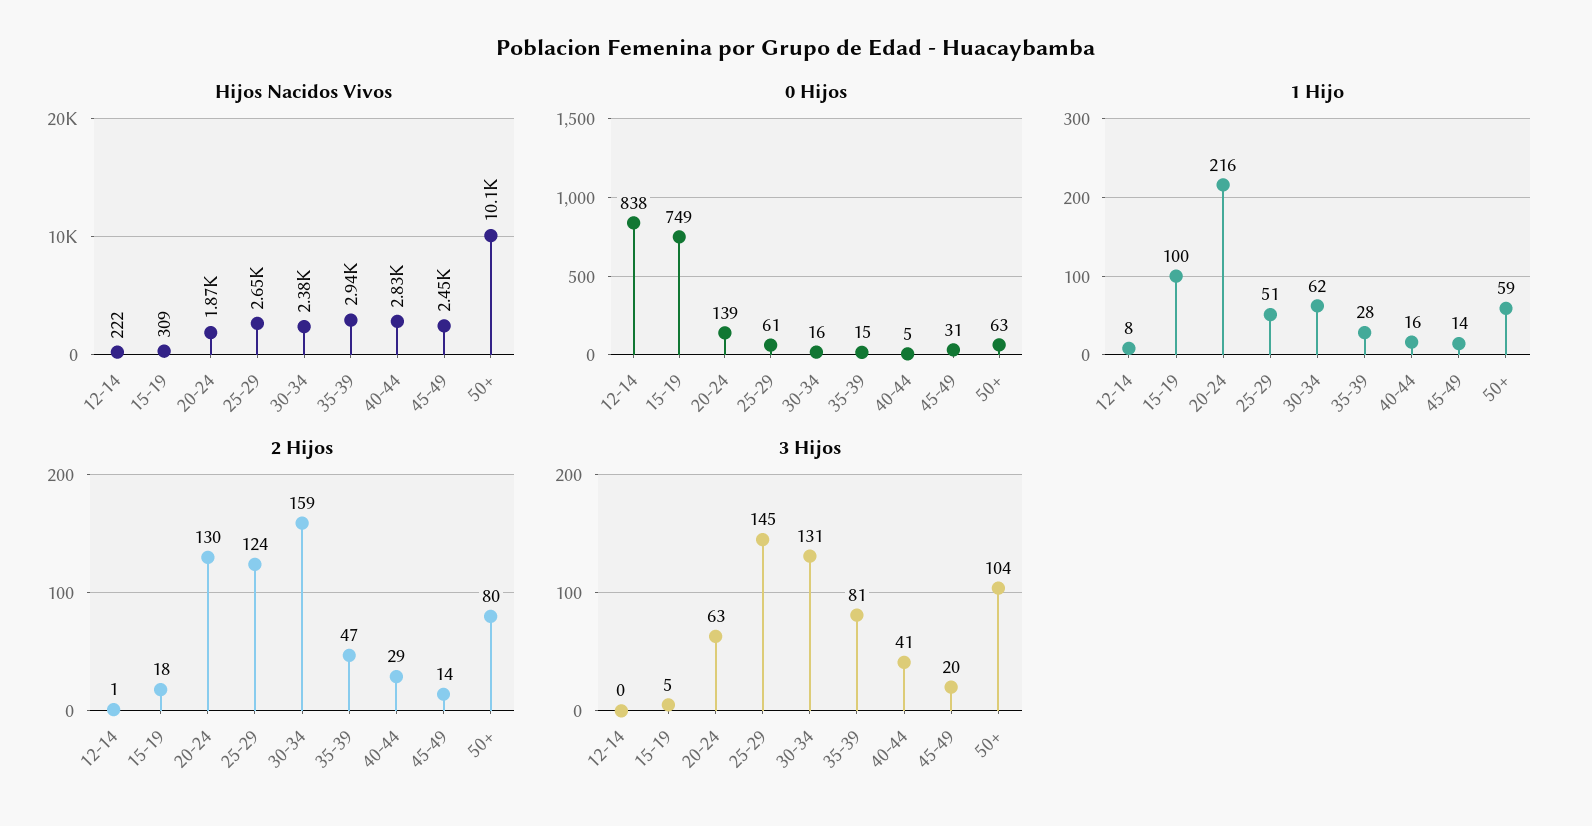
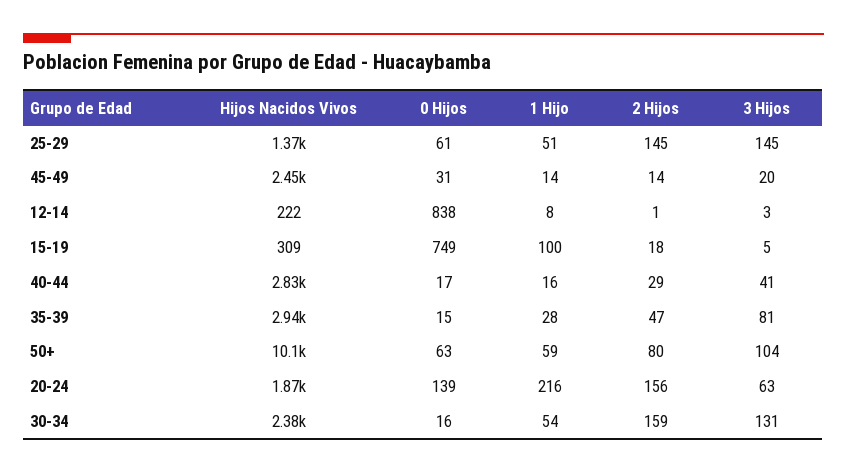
Hijos Nacidos Vivos, 25-29: 2650 -> 1370
0 Hijos, 40-44: 5 -> 17
1 Hijo, 30-34: 62 -> 54
2 Hijos, 20-24: 130 -> 156
2 Hijos, 25-29: 124 -> 145
3 Hijos, 12-14: 0 -> 3

